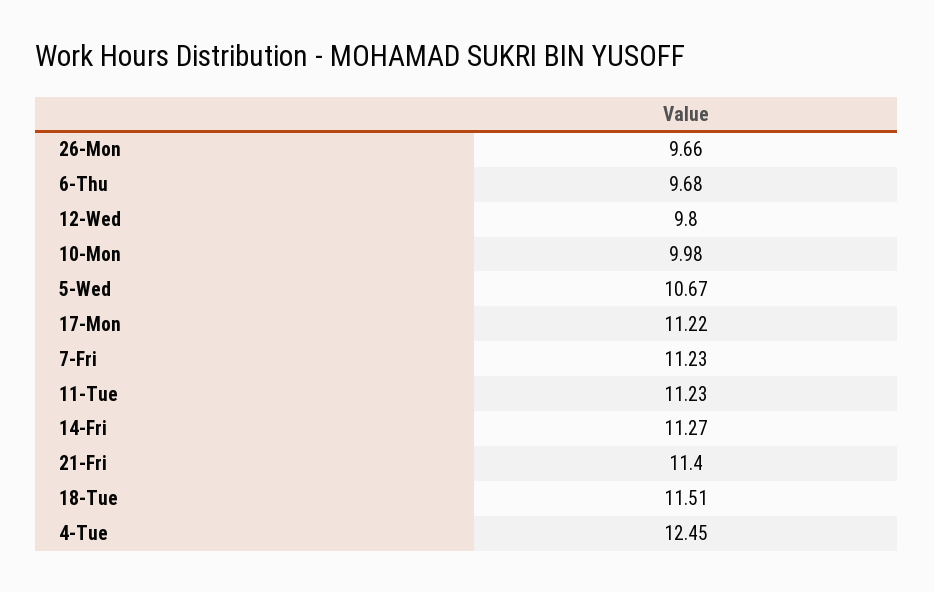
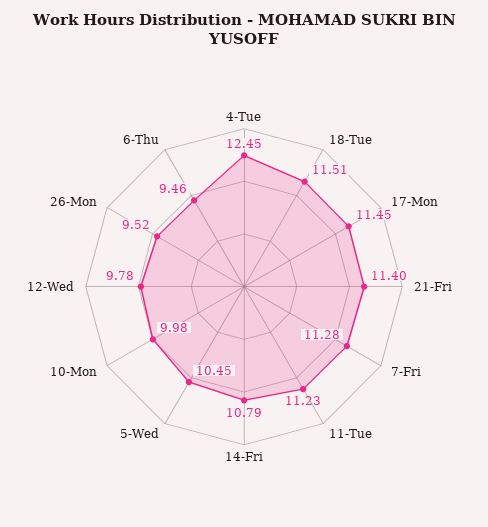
26-Mon: 9.66 -> 9.52
6-Thu: 9.68 -> 9.46
12-Wed: 9.8 -> 9.78
5-Wed: 10.67 -> 10.45
17-Mon: 11.22 -> 11.45
7-Fri: 11.23 -> 11.28
14-Fri: 11.27 -> 10.79

